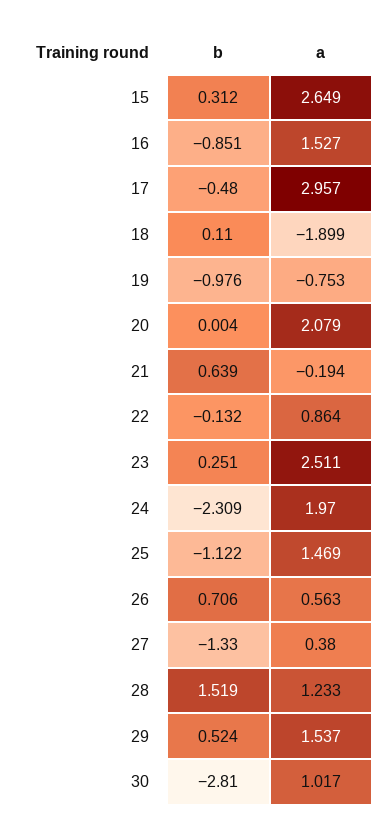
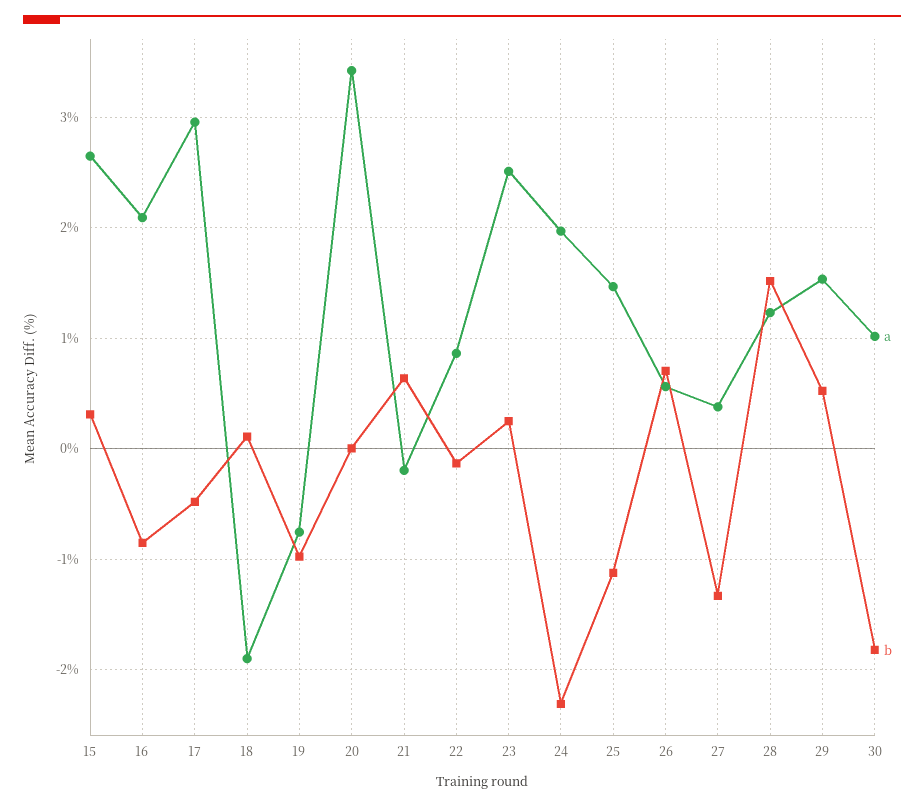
a, 16: 1.527 -> 2.1
a, 20: 2.079 -> 3.4
b, 30: -2.81 -> -1.8

